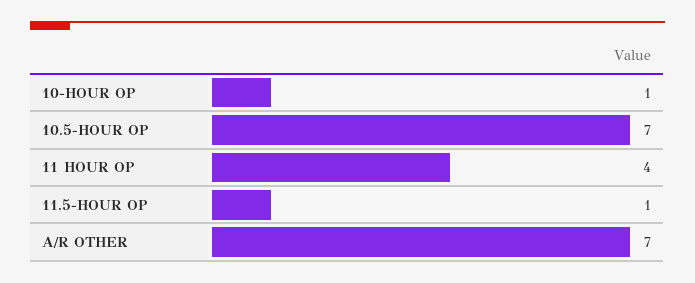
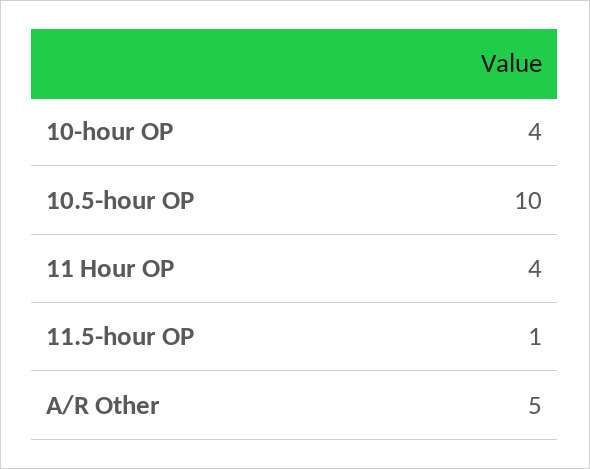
10-HOUR OP: 1 -> 4
10.5-HOUR OP: 7 -> 10
A/R OTHER: 7 -> 5

